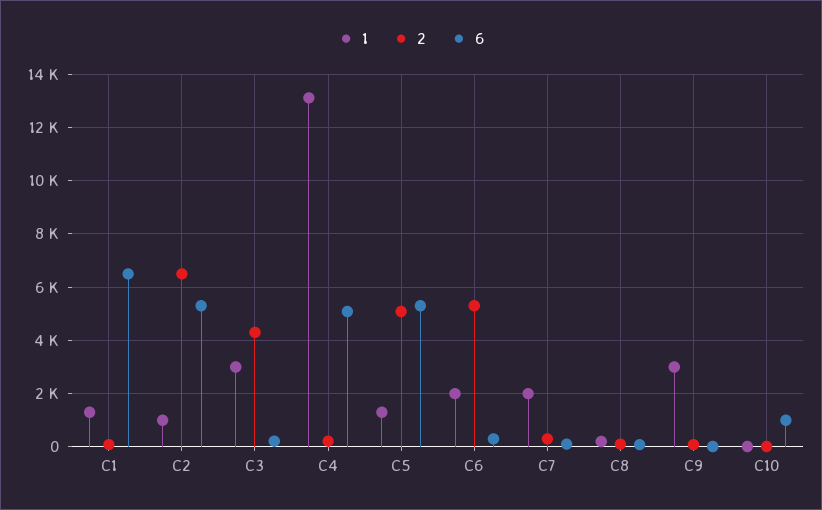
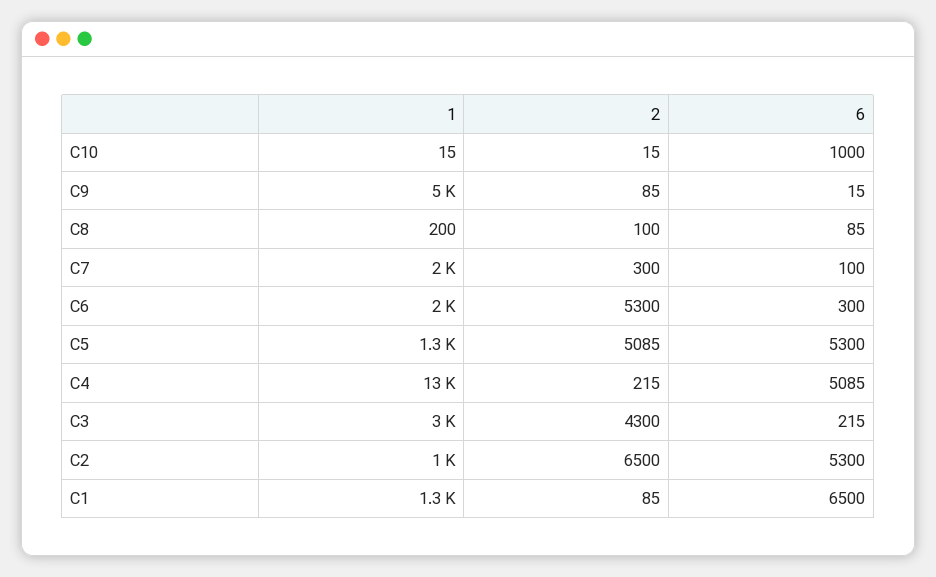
1, C9: 3000 -> 5000

